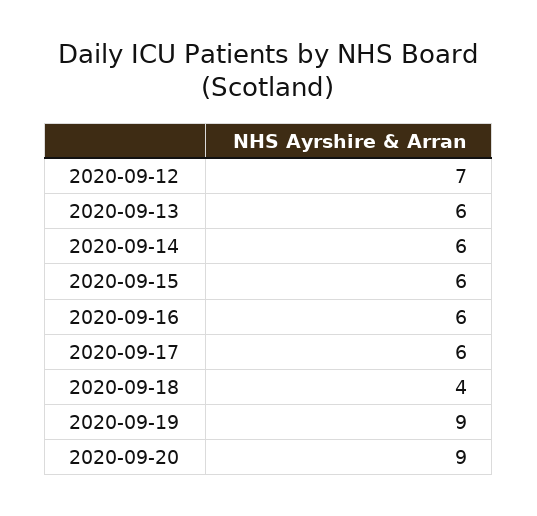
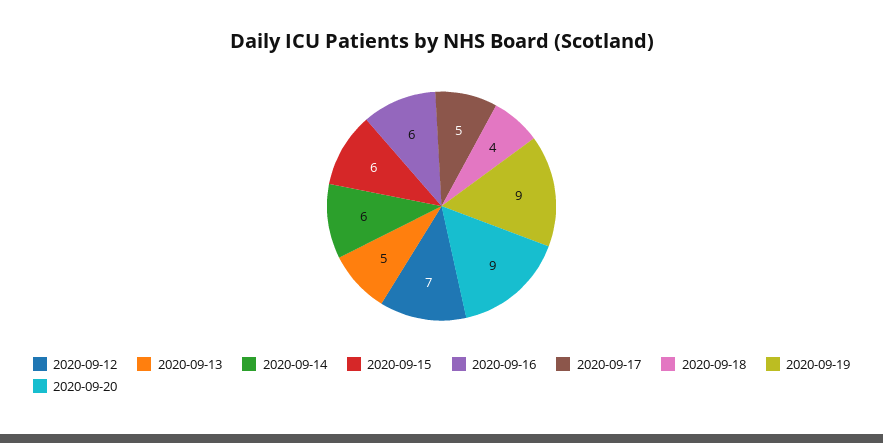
2020-09-13: 6 -> 5
2020-09-17: 6 -> 5

